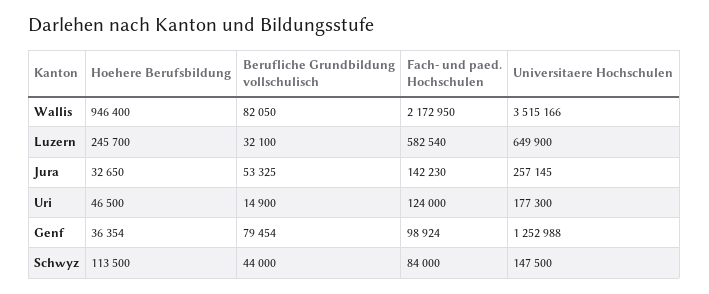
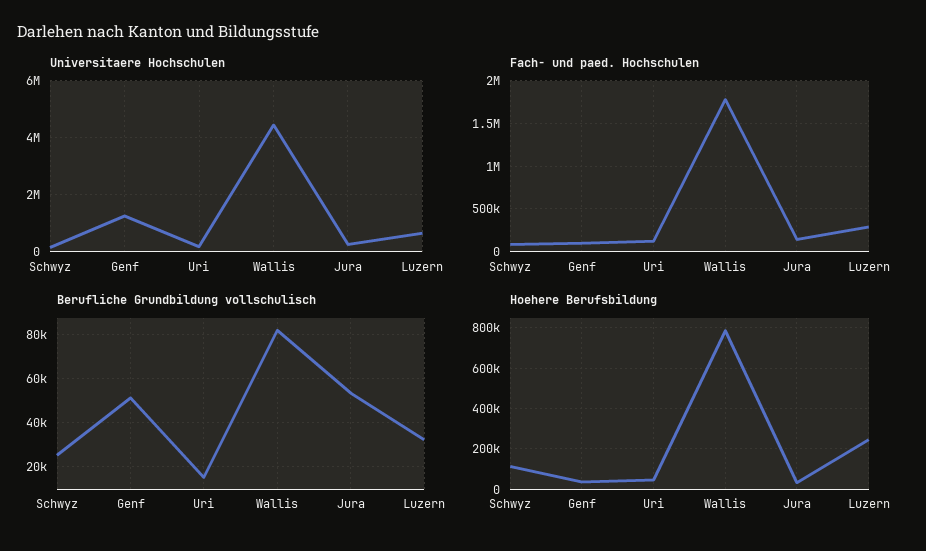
Hoehere Berufsbildung, Wallis: 946400 -> 800000
Fach- und paed. Hochschulen, Wallis: 2172950 -> 1800000
Universitaere Hochschulen, Wallis: 3515166 -> 4500000
Fach- und paed. Hochschulen, Luzern: 582540 -> 300000
Berufliche Grundbildung vollschulisch, Genf: 79454 -> 50000
Berufliche Grundbildung vollschulisch, Schwyz: 44000 -> 25000

